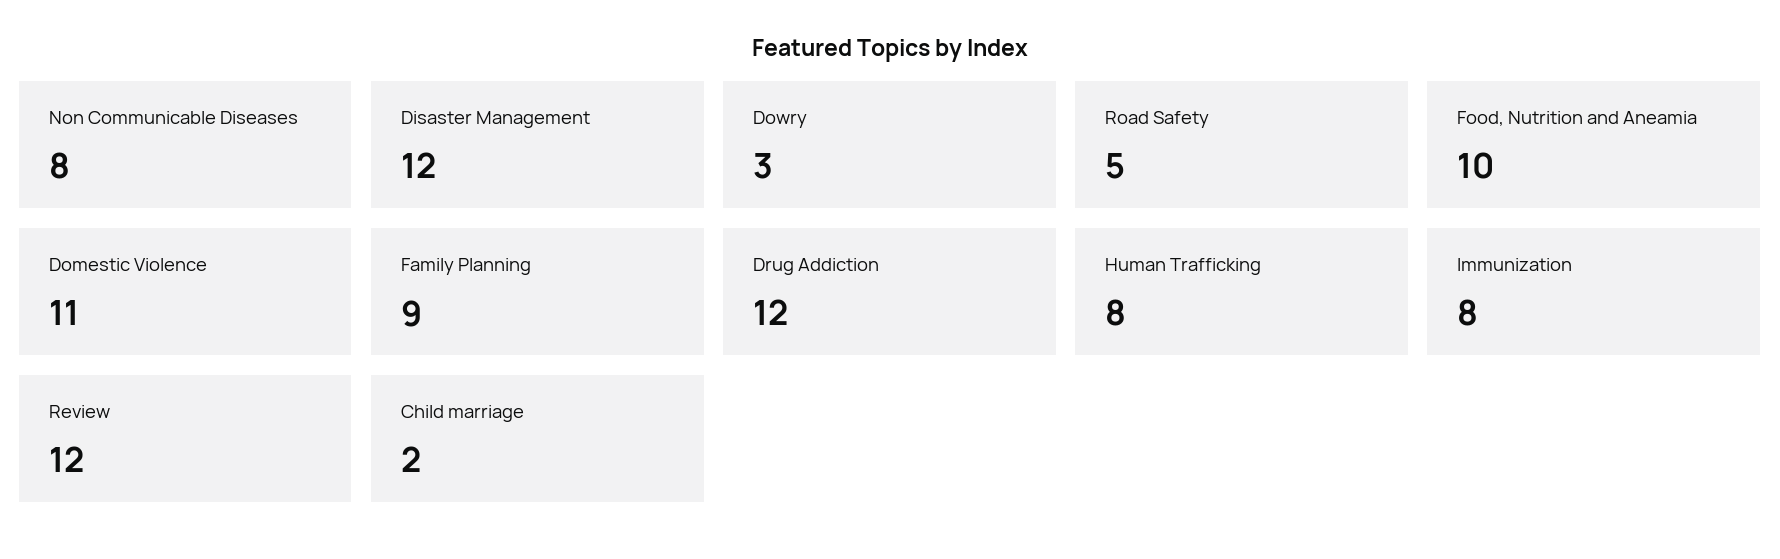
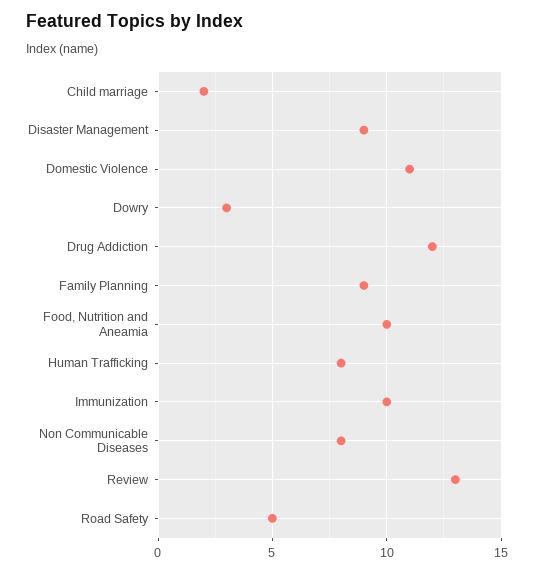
Disaster Management: 12 -> 9
Immunization: 8 -> 10
Review: 12 -> 13

